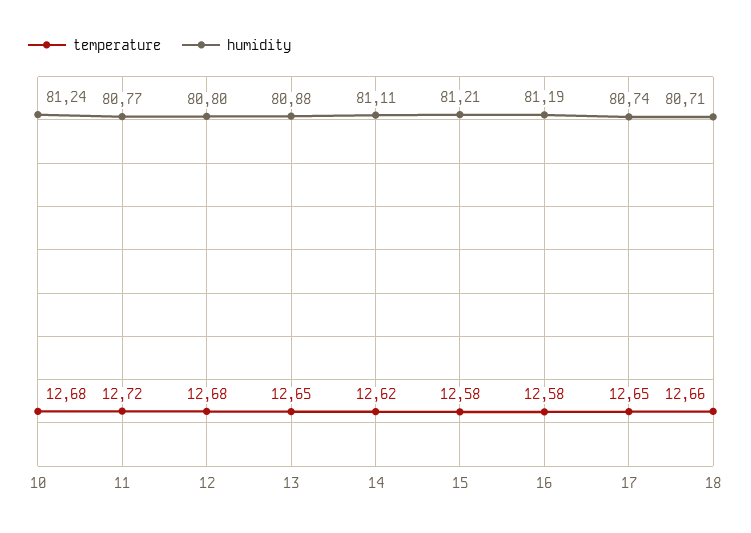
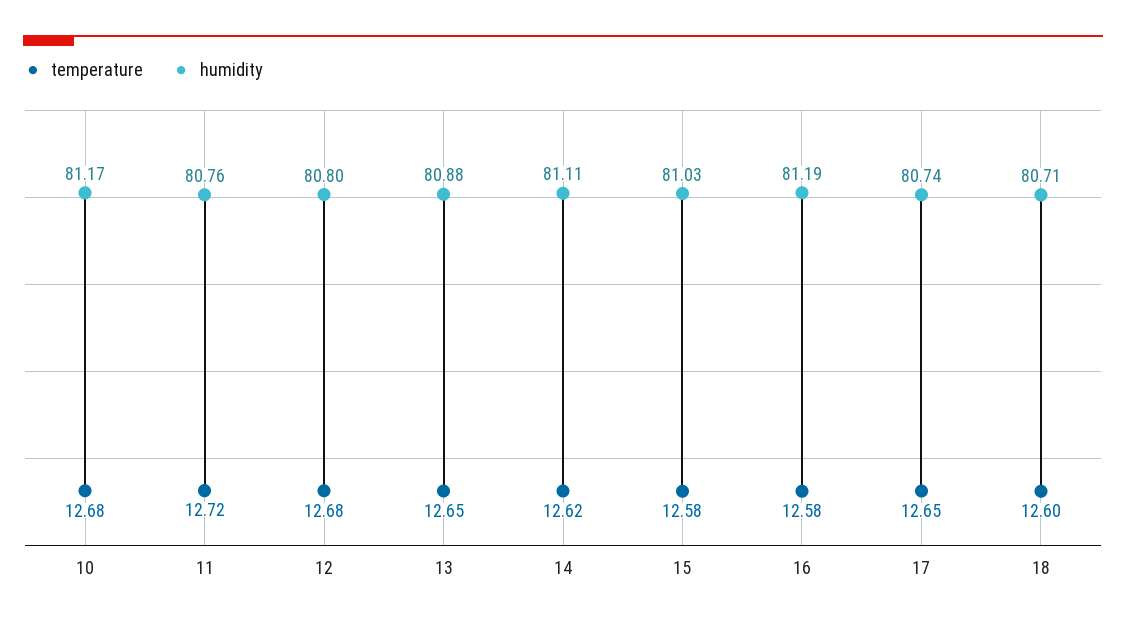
humidity, 10: 81.24 -> 81.17
humidity, 11: 80.77 -> 80.76
humidity, 15: 81.21 -> 81.03
temperature, 18: 12.66 -> 12.6

